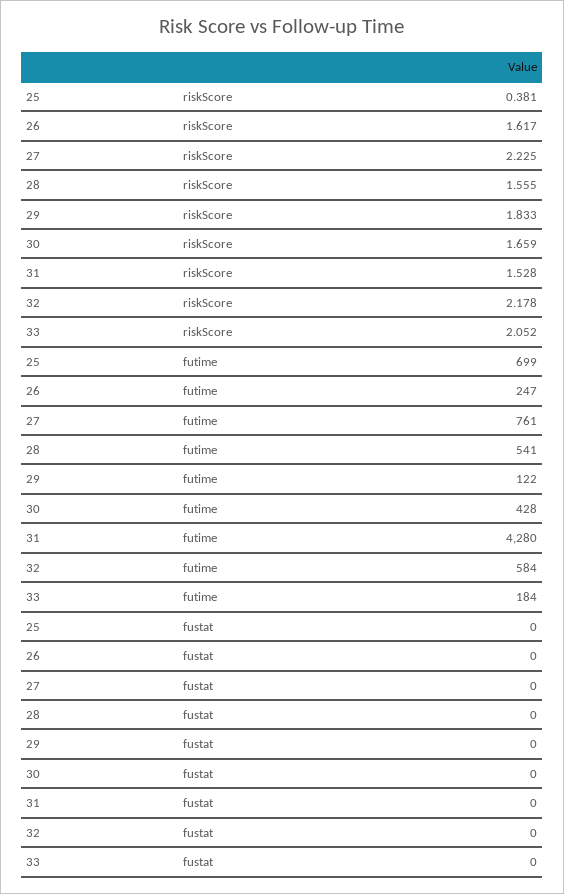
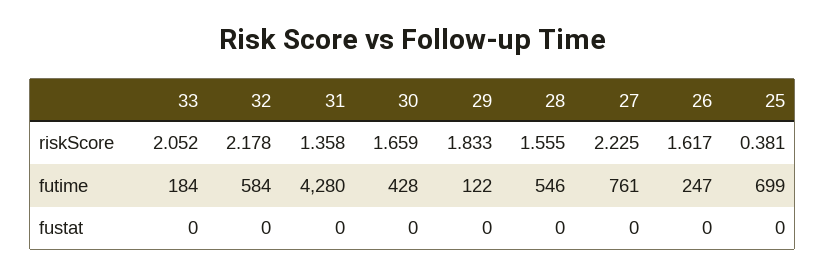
31, riskScore: 1.528 -> 1.358
28, futime: 541 -> 546

